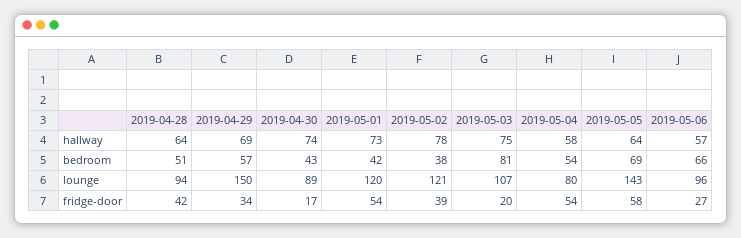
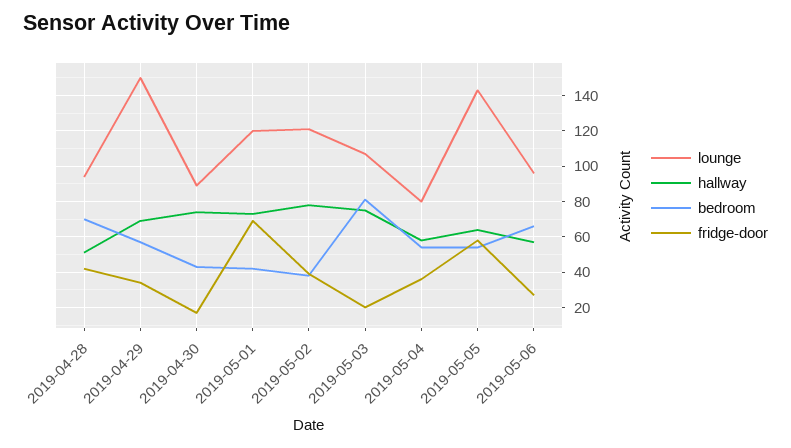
hallway, 2019-04-28: 64 -> 50
bedroom, 2019-04-28: 51 -> 70
bedroom, 2019-05-05: 69 -> 55
fridge-door, 2019-05-01: 54 -> 70
fridge-door, 2019-05-04: 54 -> 35

